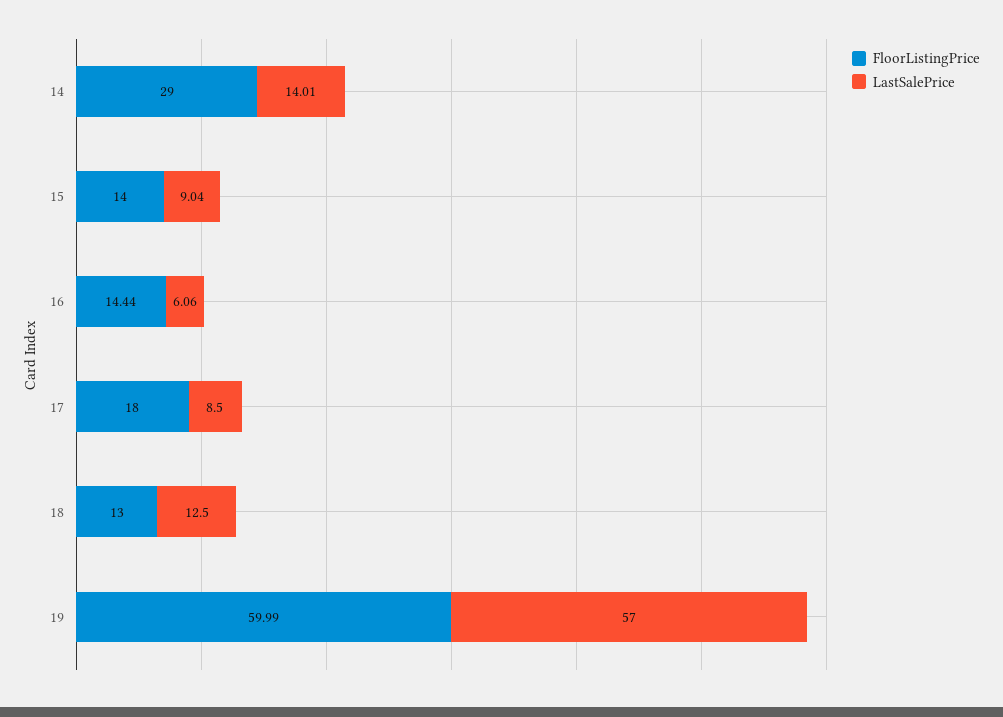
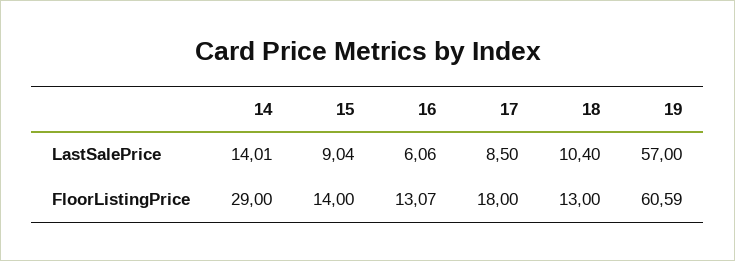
FloorListingPrice, 16: 14.44 -> 13.07
LastSalePrice, 18: 12.5 -> 10.4
FloorListingPrice, 19: 59.99 -> 60.59

